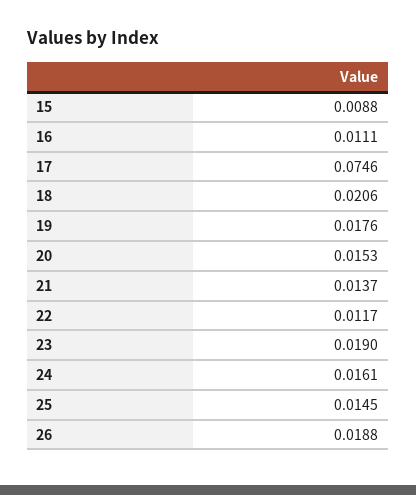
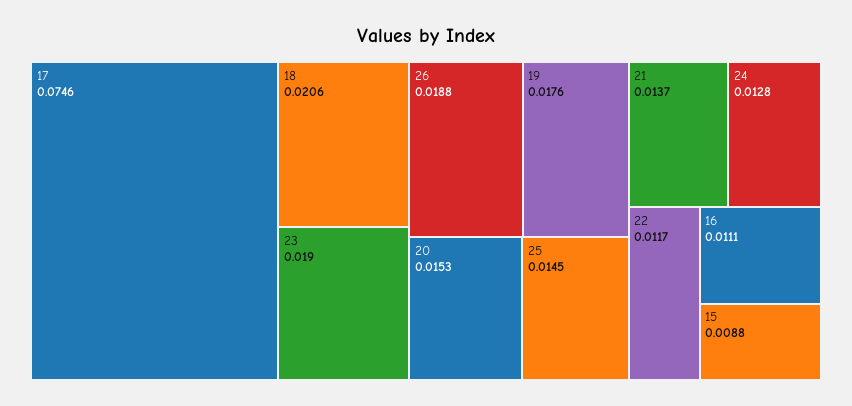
24: 0.0161 -> 0.0128

